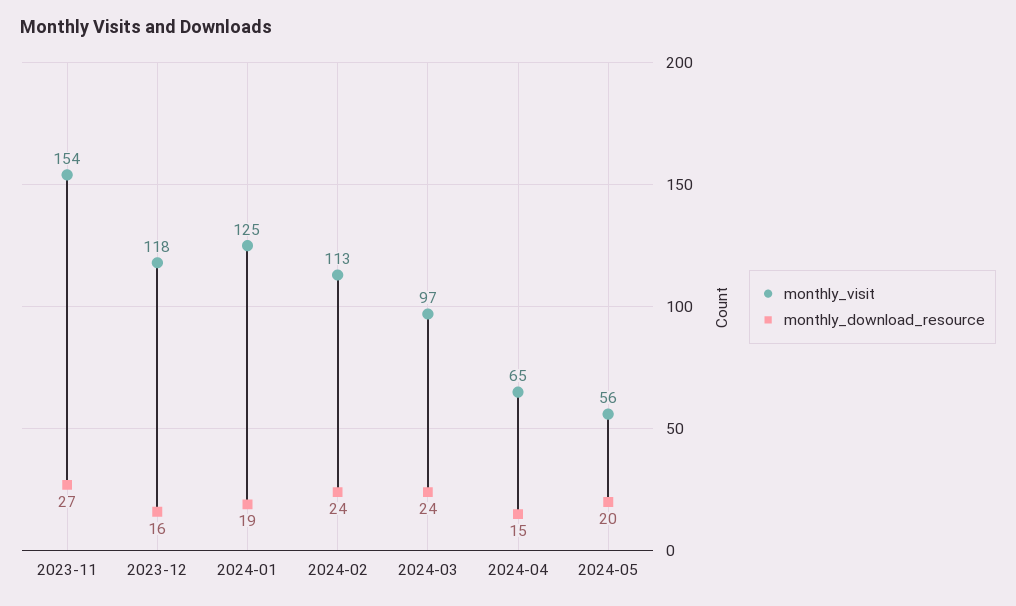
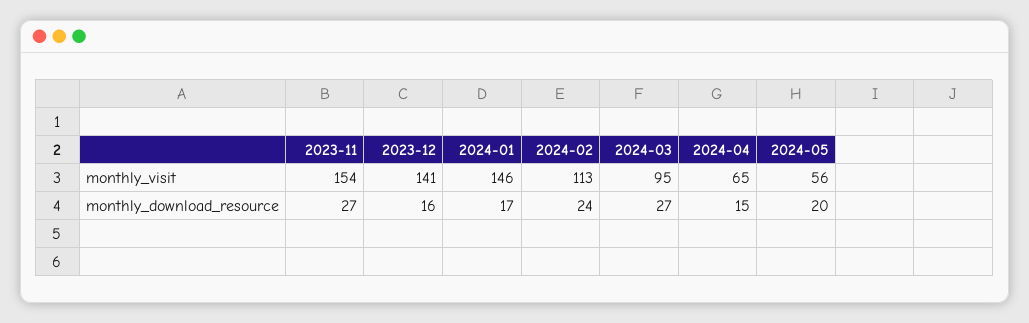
monthly_visit, 2023-12: 118 -> 141
monthly_visit, 2024-01: 125 -> 146
monthly_download_resource, 2024-01: 19 -> 17
monthly_visit, 2024-03: 97 -> 95
monthly_download_resource, 2024-03: 24 -> 27

